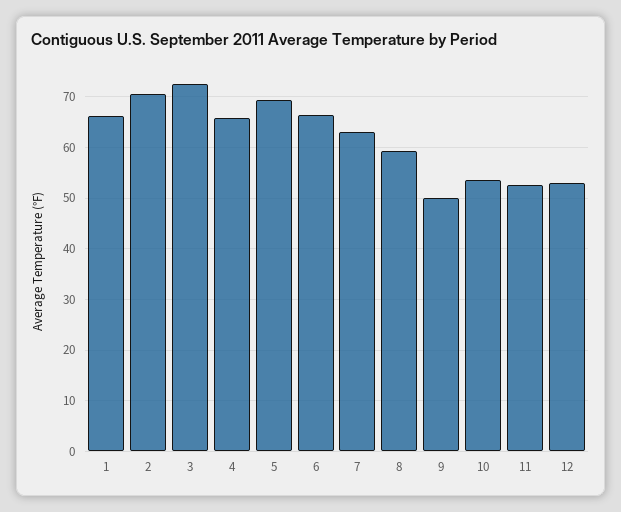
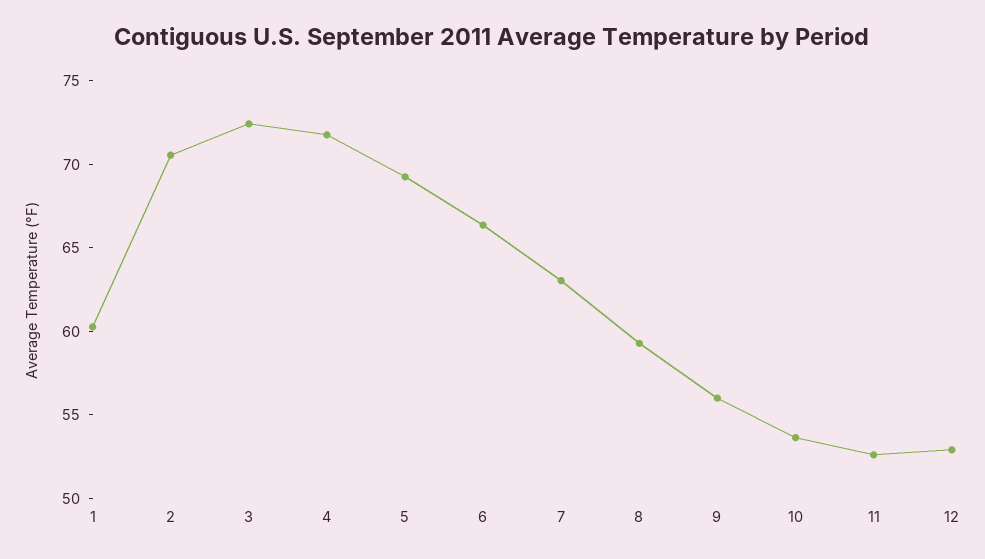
1: 66 -> 60
4: 66 -> 72
9: 50 -> 56

